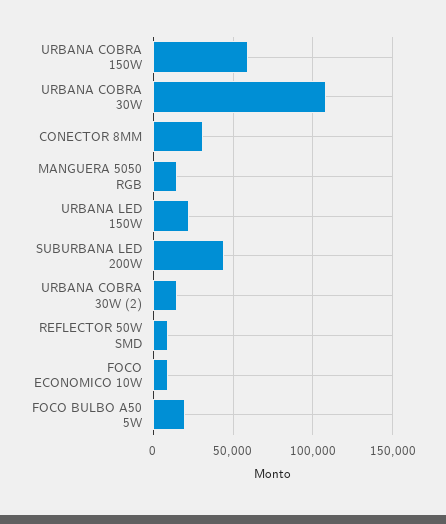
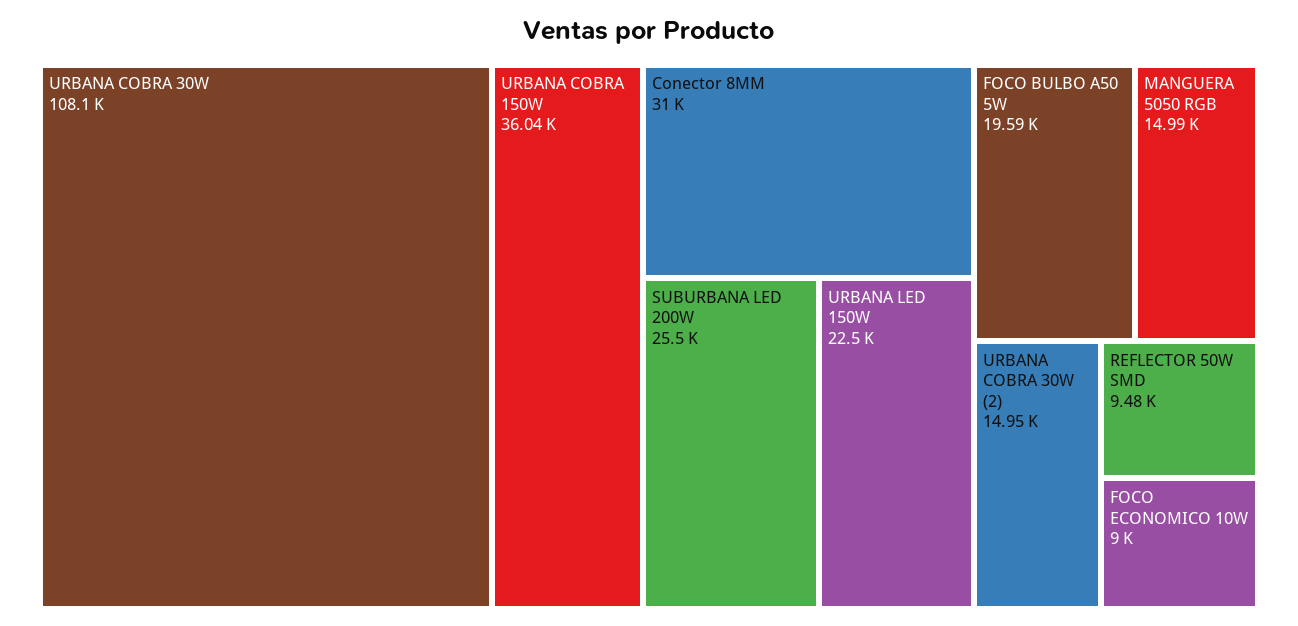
URBANA COBRA 150W: 60000 -> 36040
SUBURBANA LED 200W: 45000 -> 25500

